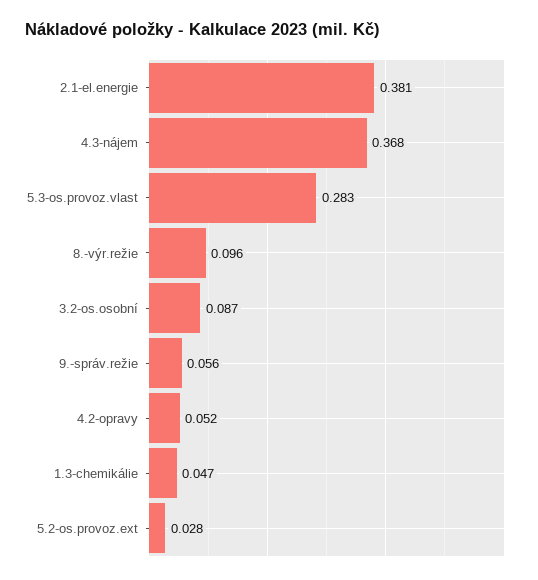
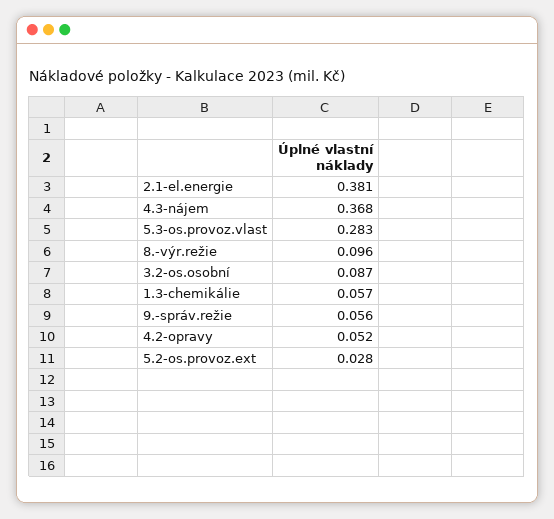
1.3-chemikálie: 0.047 -> 0.057

